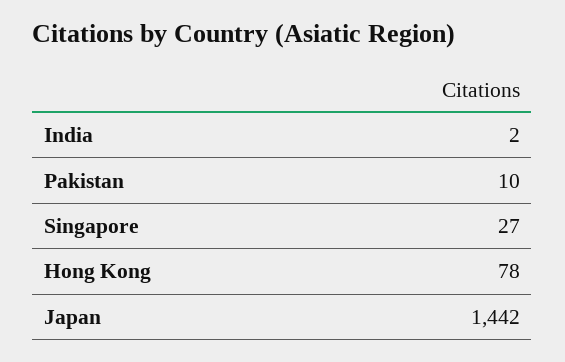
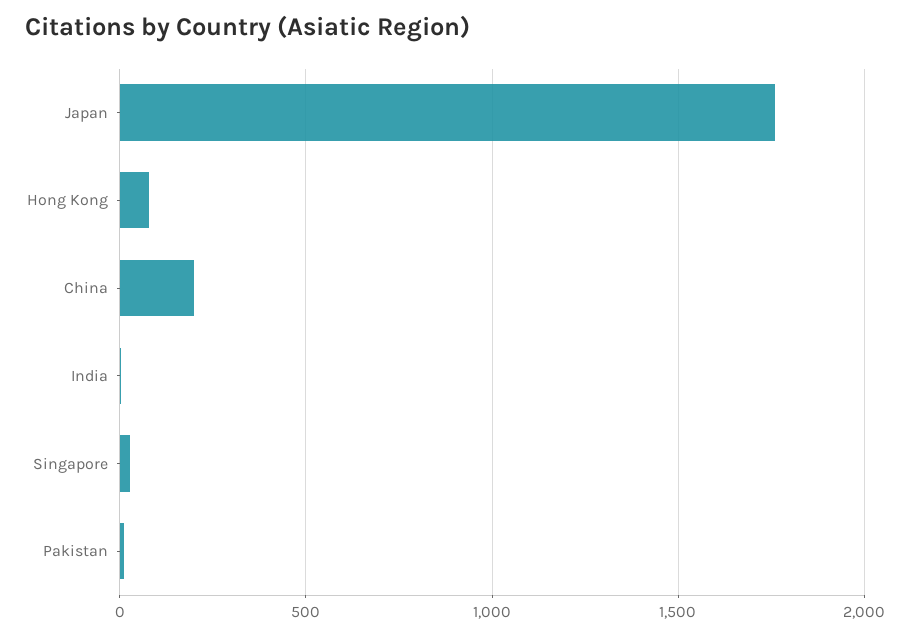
Japan: 1442 -> 1750
China: none -> 200

